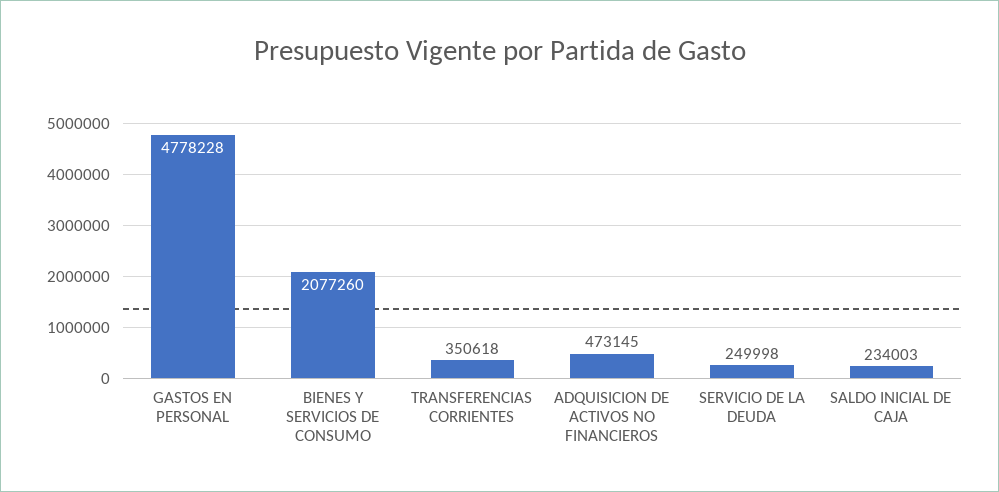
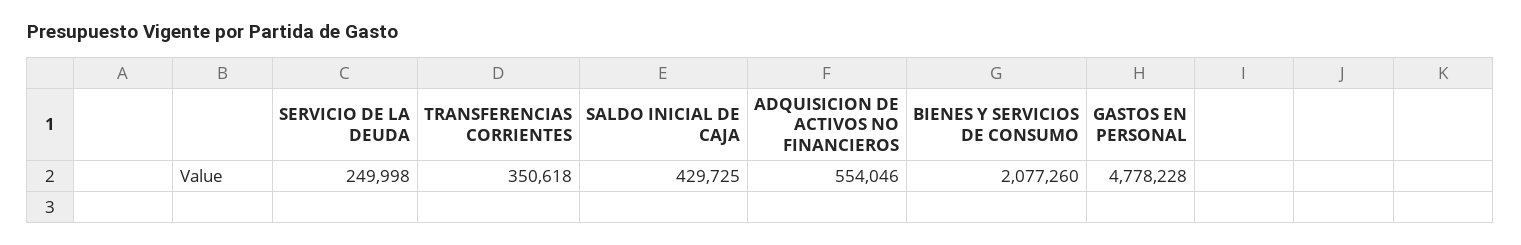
ADQUISICION DE ACTIVOS NO FINANCIEROS: 473145 -> 554046
SALDO INICIAL DE CAJA: 234003 -> 429725

